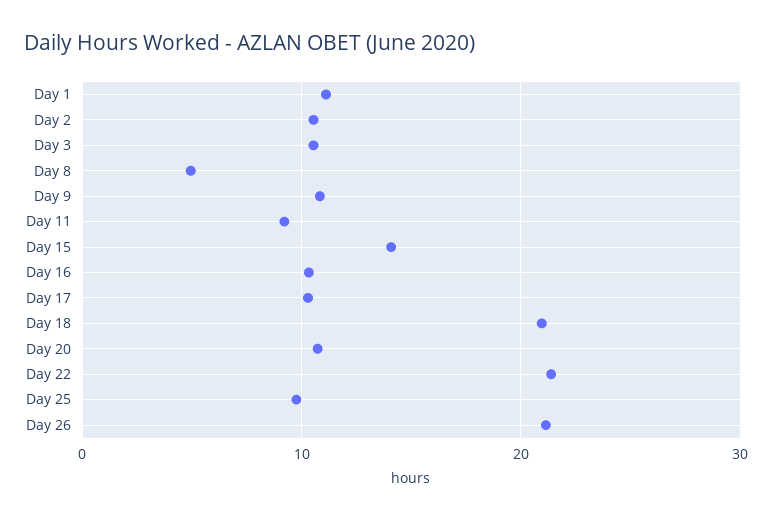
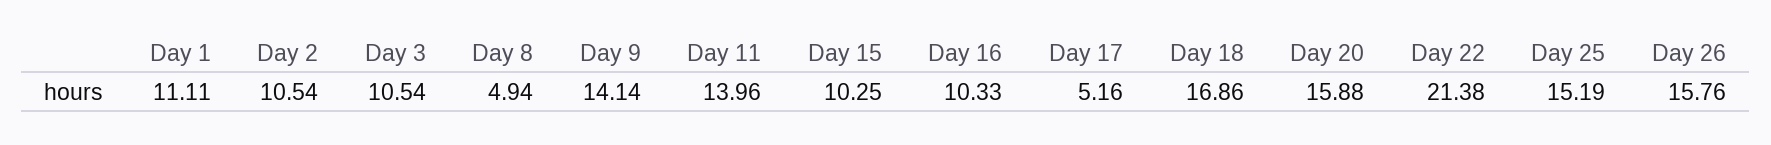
Day 9: 11 -> 14.14
Day 11: 9 -> 13.96
Day 15: 14 -> 10.25
Day 17: 10 -> 5.16
Day 18: 21 -> 16.86
Day 20: 11 -> 15.88
Day 25: 10 -> 15.19
Day 26: 21 -> 15.76

